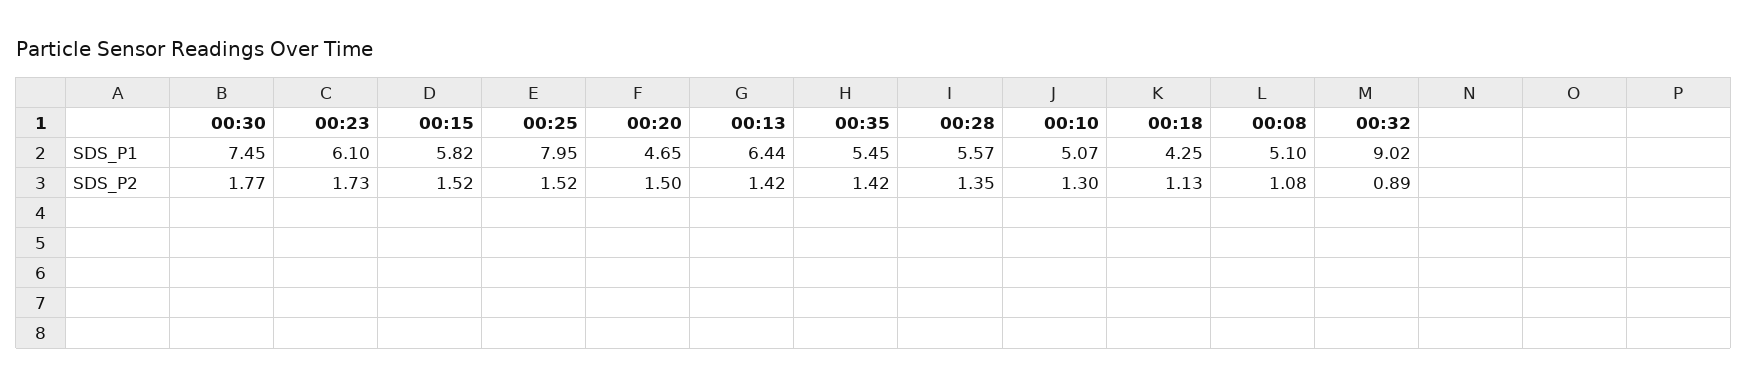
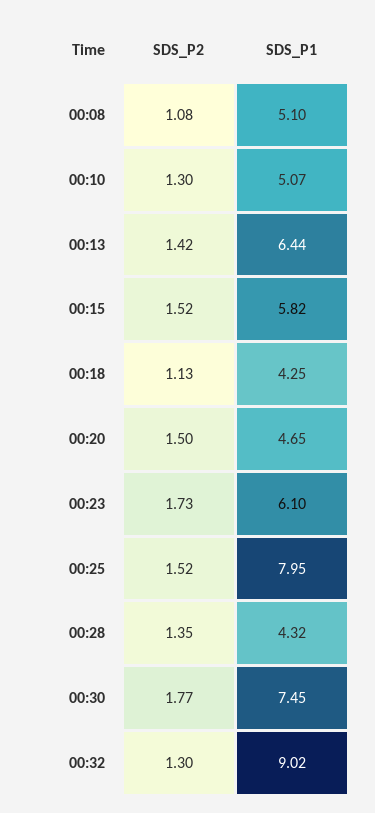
00:35, SDS_P1: 5.45 -> none
00:28, SDS_P1: 5.57 -> 4.32
00:35, SDS_P2: 1.42 -> none
00:32, SDS_P2: 0.89 -> 1.3

